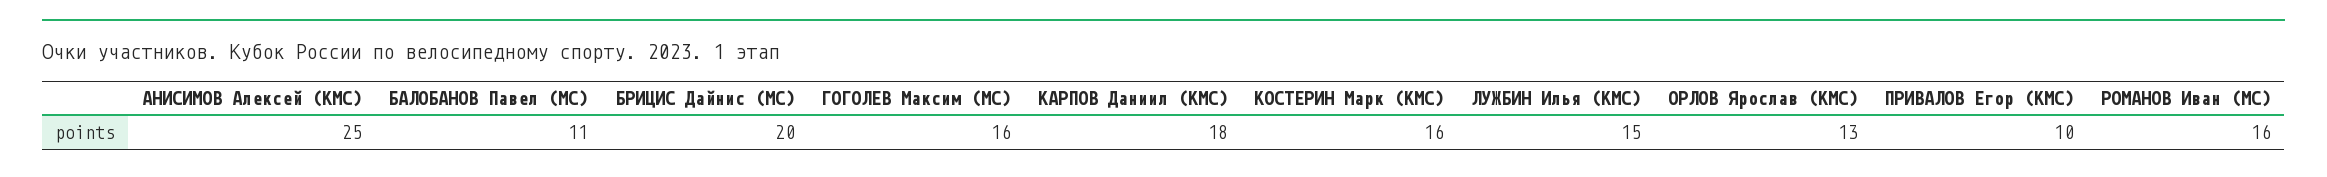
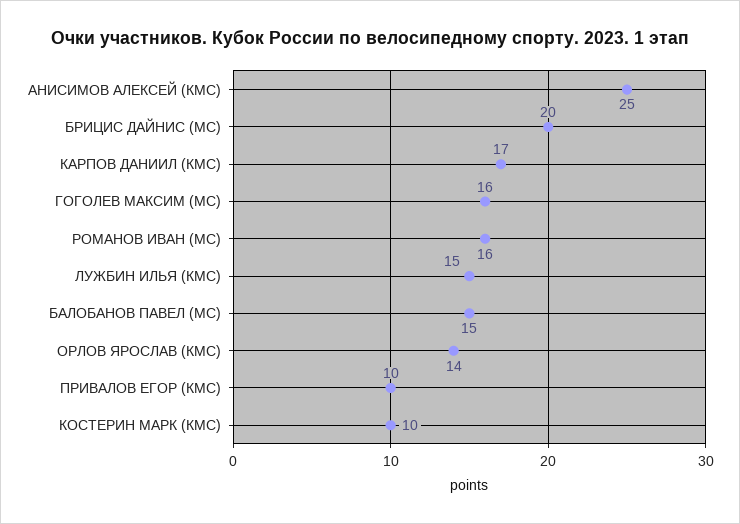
БАЛОБАНОВ Павел (МС): 11 -> 15
КАРПОВ Даниил (КМС): 18 -> 17
КОСТЕРИН Марк (КМС): 16 -> 10
ОРЛОВ Ярослав (КМС): 13 -> 14

